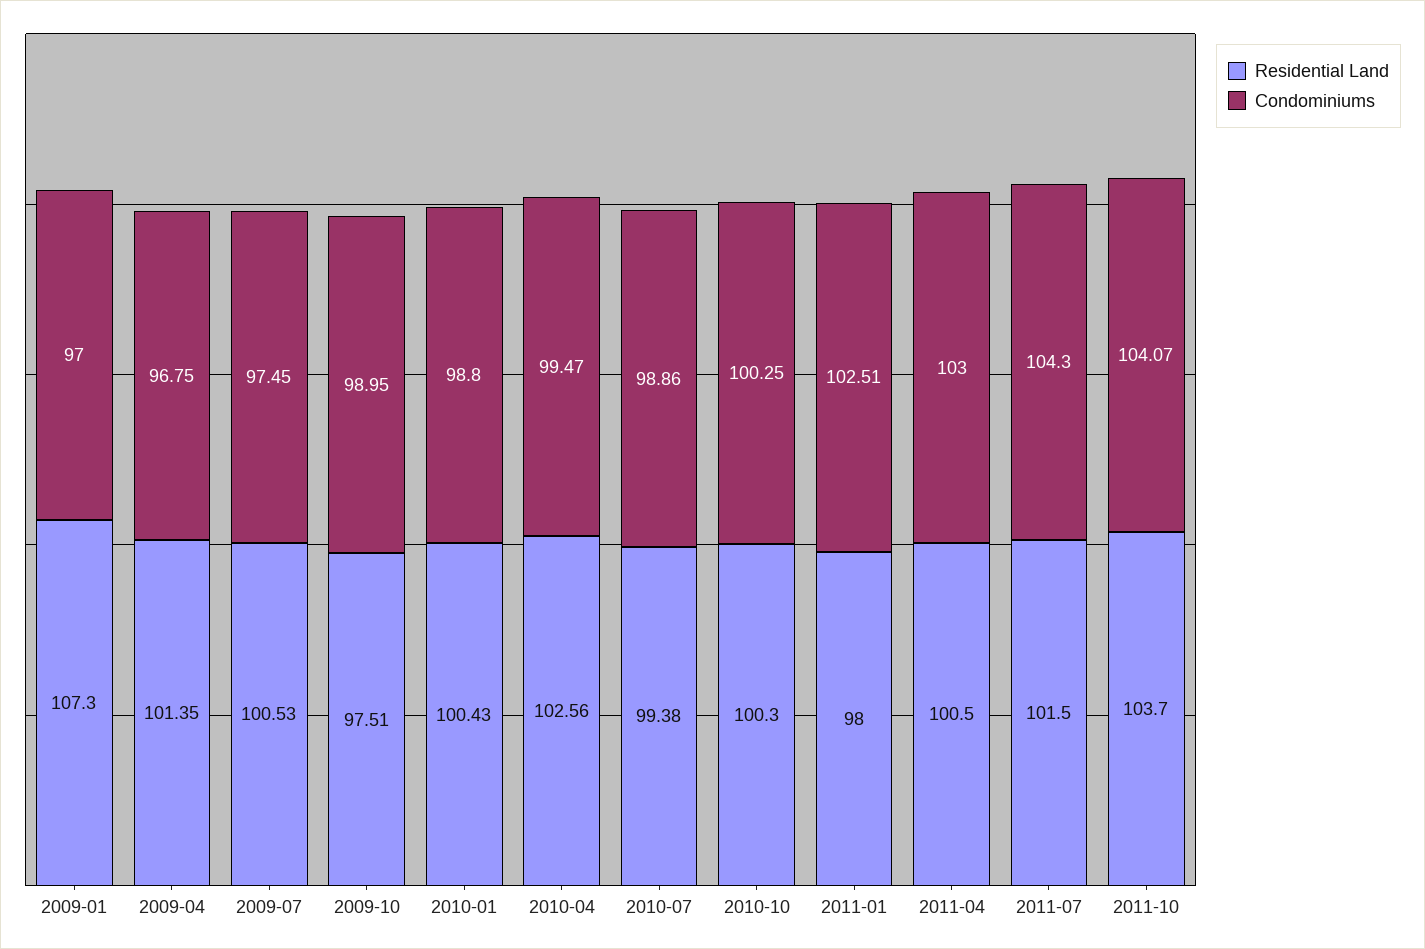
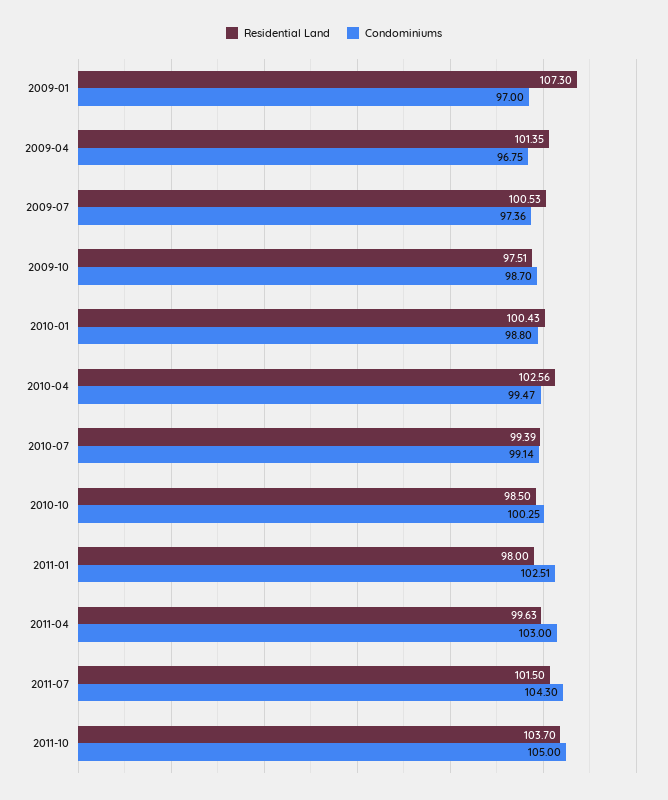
Condominiums, 2009-07: 97.45 -> 97.36
Condominiums, 2009-10: 98.95 -> 98.7
Residential Land, 2010-07: 99.38 -> 99.39
Condominiums, 2010-07: 98.86 -> 99.14
Residential Land, 2010-10: 100.3 -> 98.5
Residential Land, 2011-04: 100.5 -> 99.63
Condominiums, 2011-10: 104.07 -> 105

